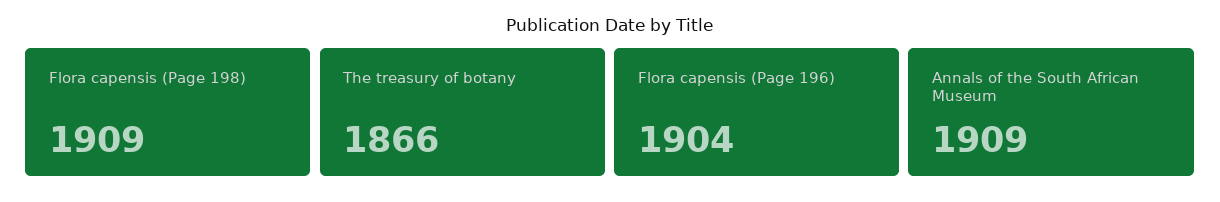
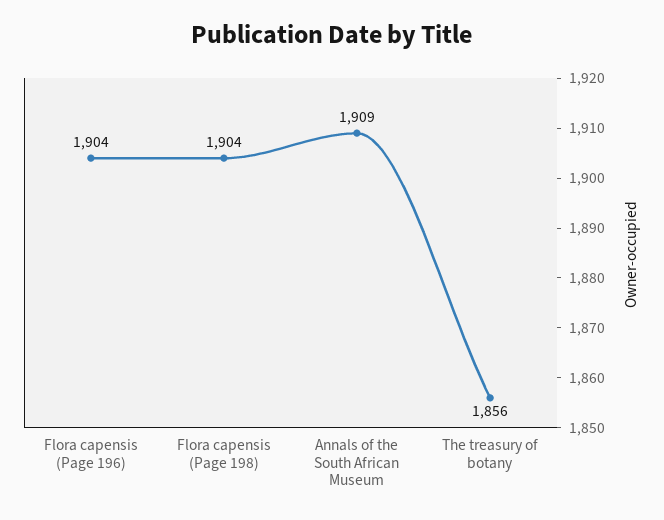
Flora capensis (Page 198): 1909 -> 1904
The treasury of botany: 1866 -> 1856

